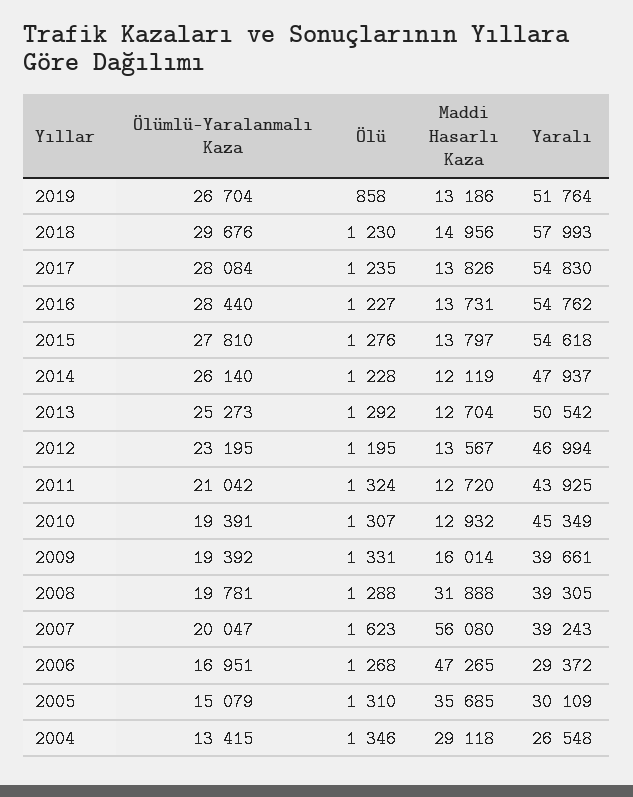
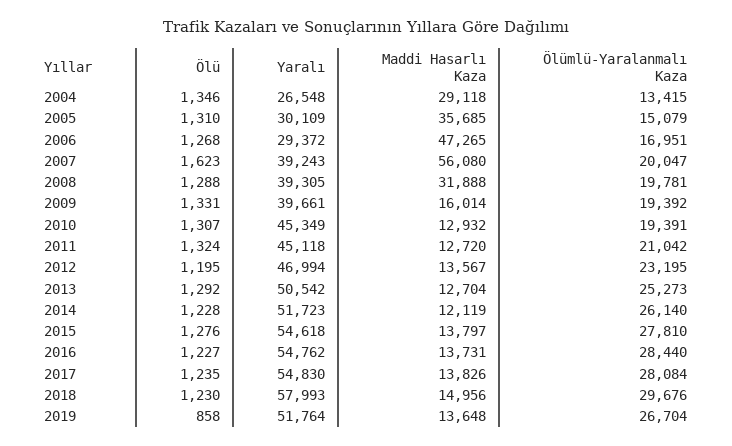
Maddi Hasarlı Kaza, 2019: 13186 -> 13648
Yaralı, 2014: 47937 -> 51723
Yaralı, 2011: 43925 -> 45118

